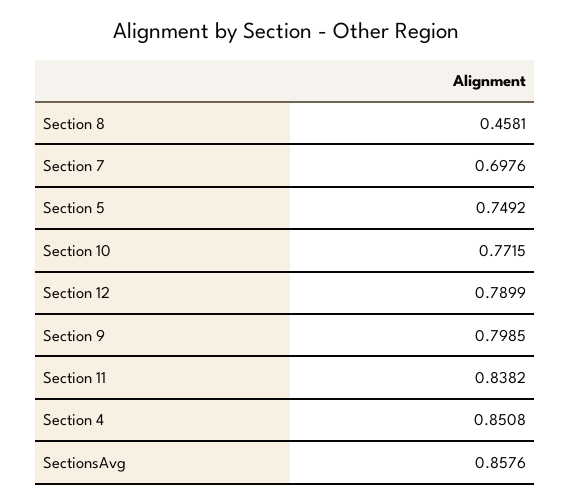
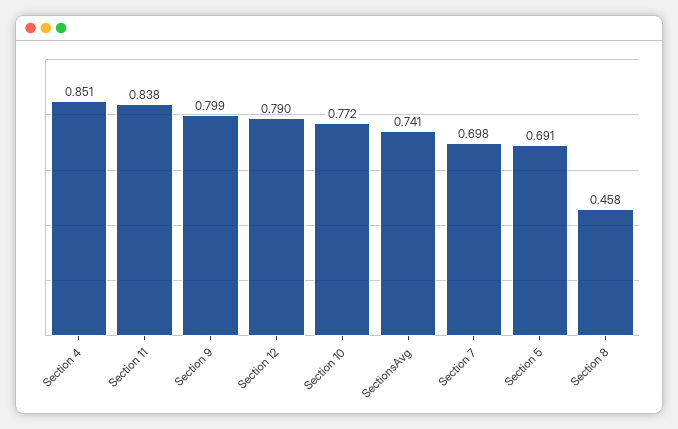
Section 5: 0.7492 -> 0.691
SectionsAvg: 0.8576 -> 0.741

